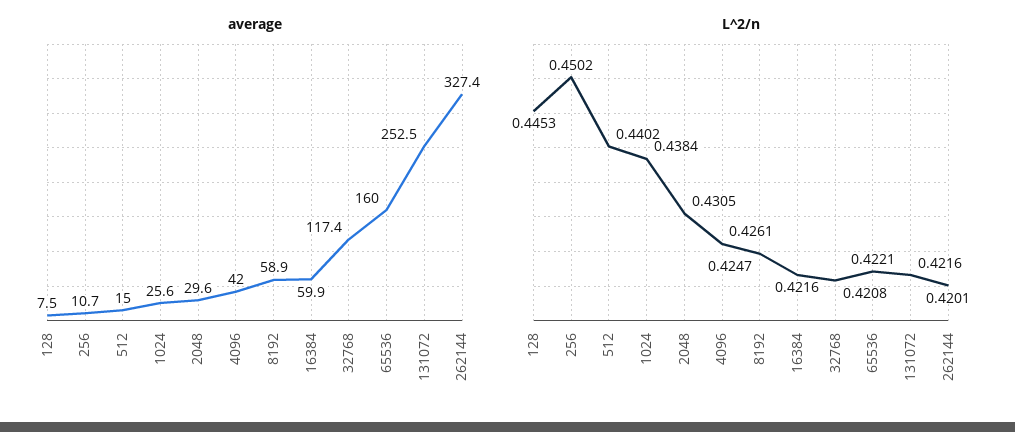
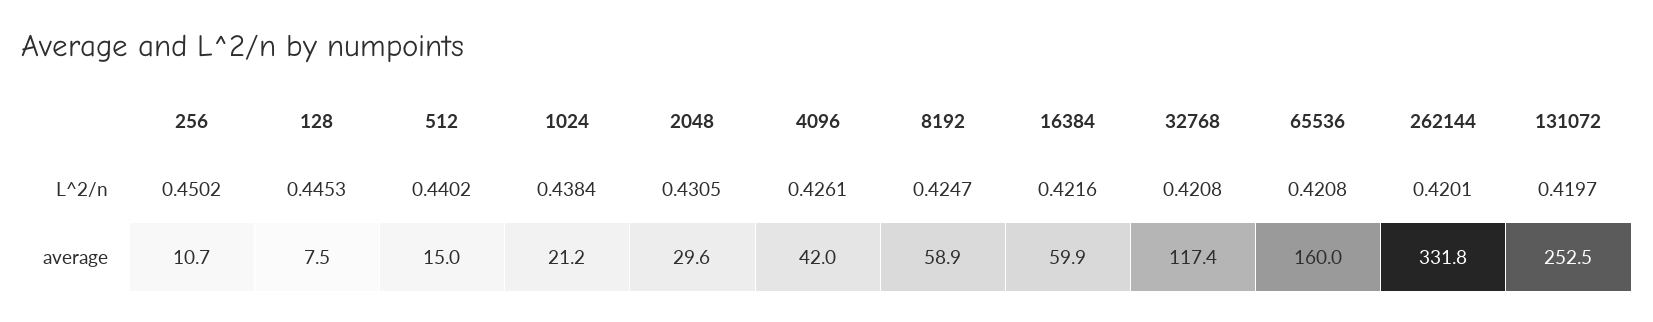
average, 1024: 25.6 -> 21.2
average, 262144: 327.4 -> 331.8
L^2/n, 65536: 0.4221 -> 0.4208
L^2/n, 131072: 0.4216 -> 0.4197

